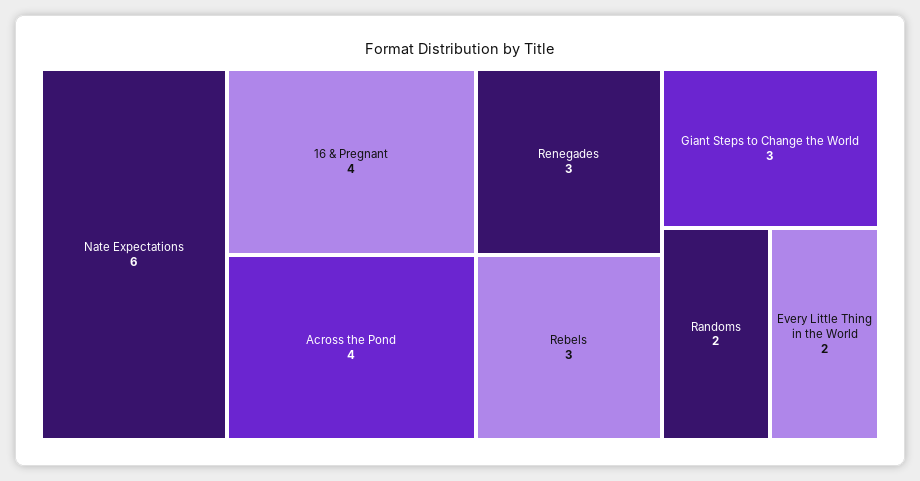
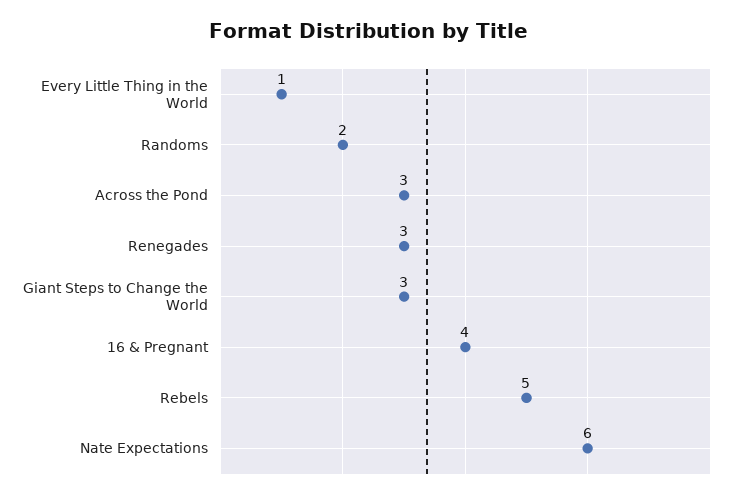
Across the Pond: 4 -> 3
Rebels: 3 -> 5
Every Little Thing in the World: 2 -> 1

